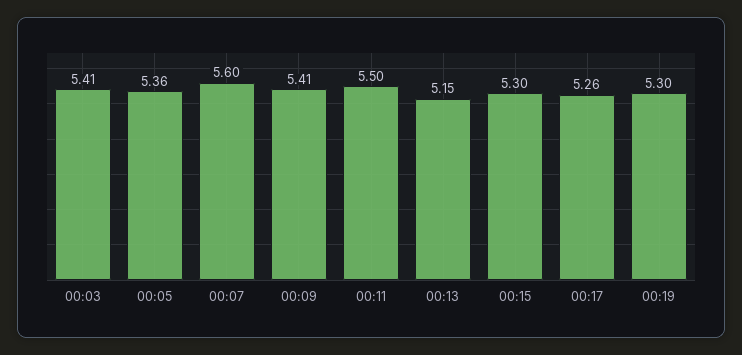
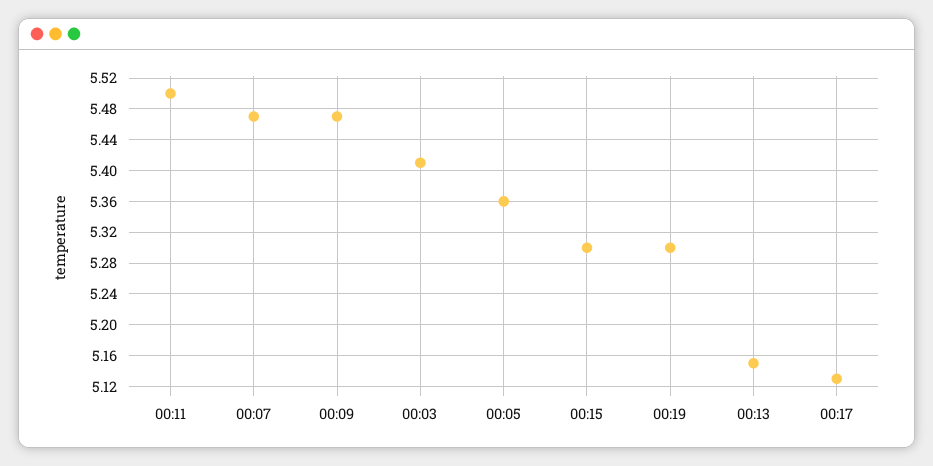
00:07: 5.6 -> 5.47
00:09: 5.41 -> 5.47
00:17: 5.26 -> 5.13

